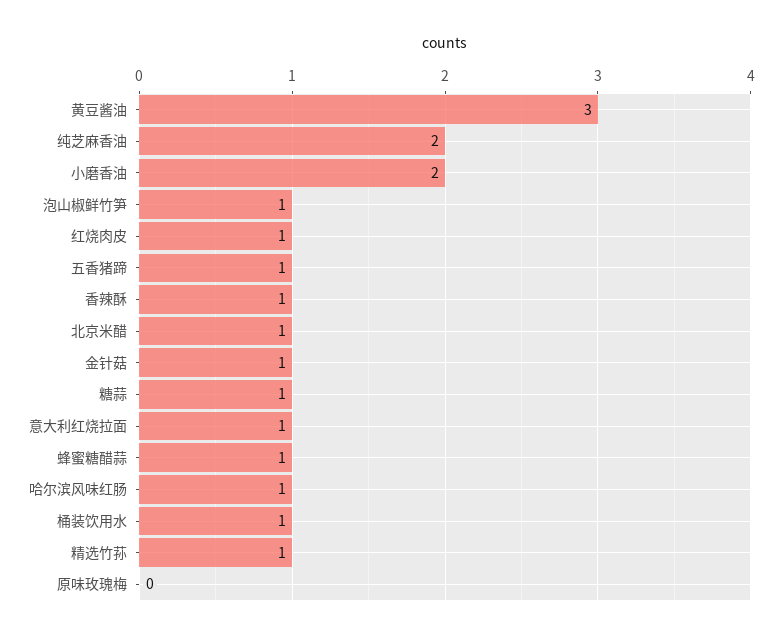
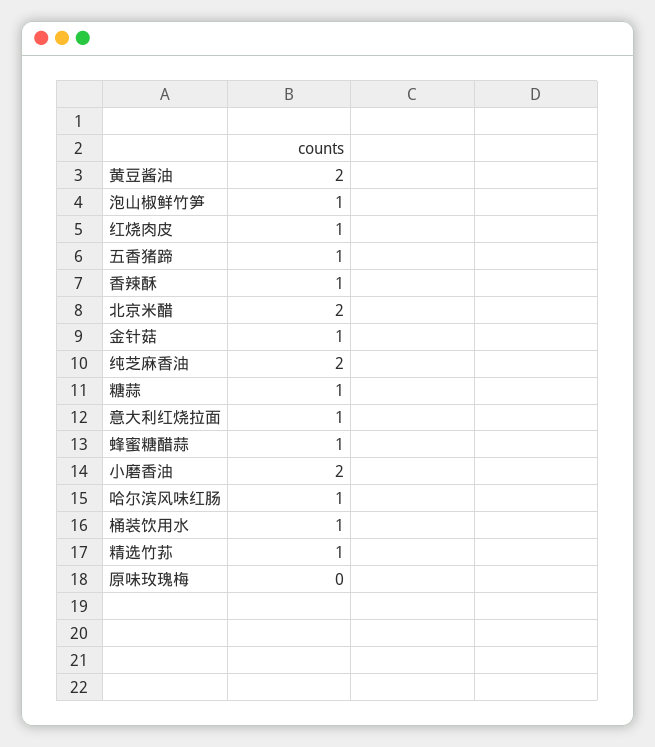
黄豆酱油: 3 -> 2
北京米醋: 1 -> 2

